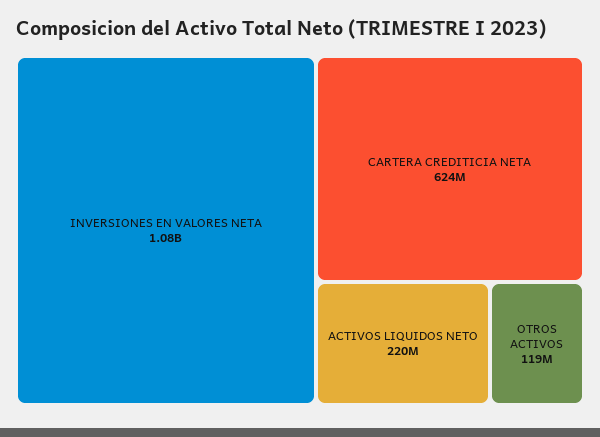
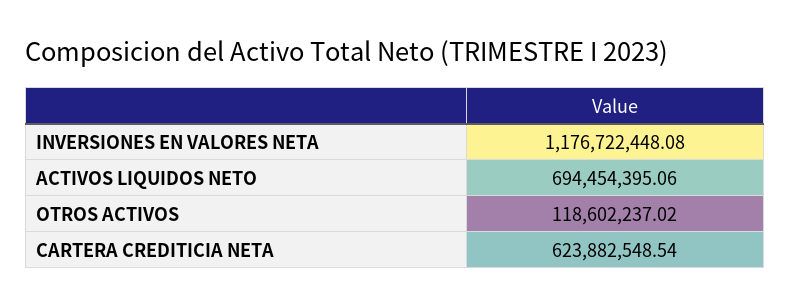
INVERSIONES EN VALORES NETA: 1080000000 -> 1176722448.08
ACTIVOS LIQUIDOS NETO: 220000000 -> 694454395.06

